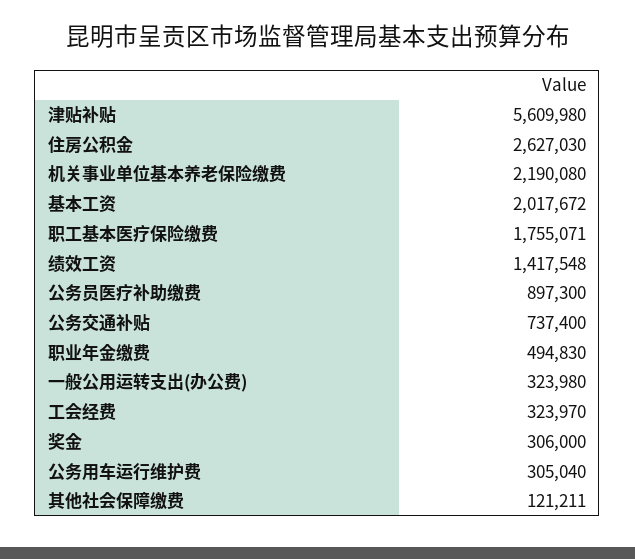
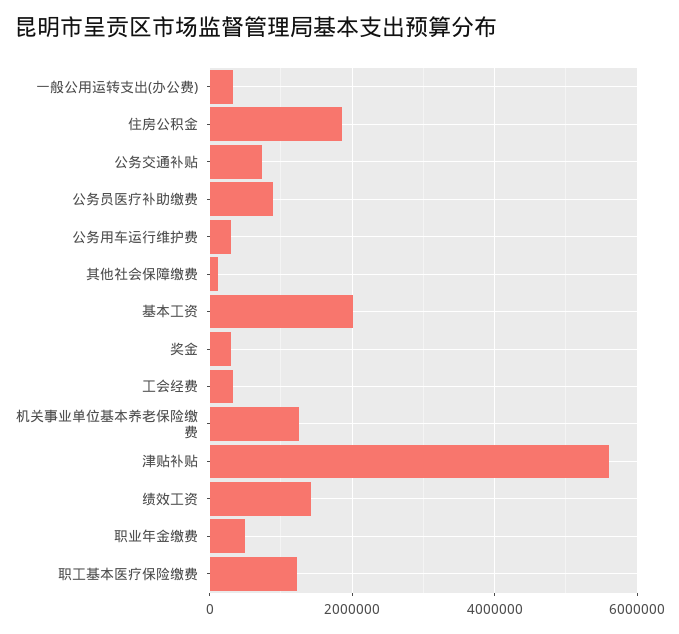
住房公积金: 2627030 -> 1800000
机关事业单位基本养老保险缴费: 2190080 -> 1200000
职工基本医疗保险缴费: 1755071 -> 1200000

